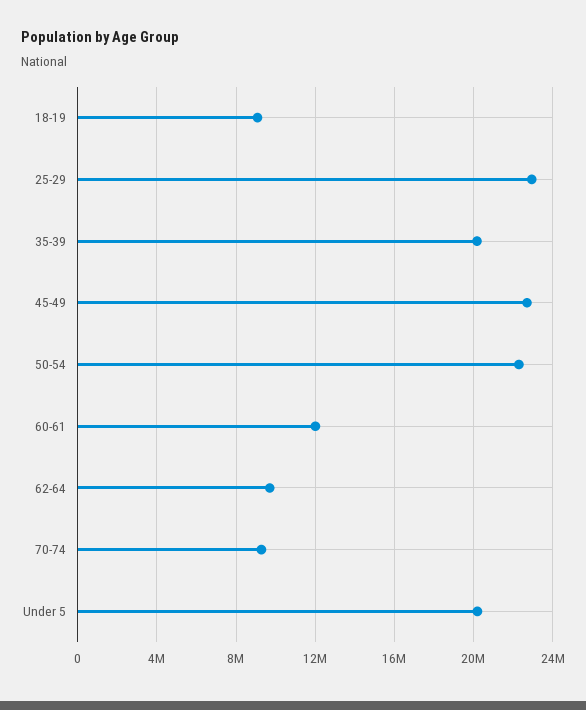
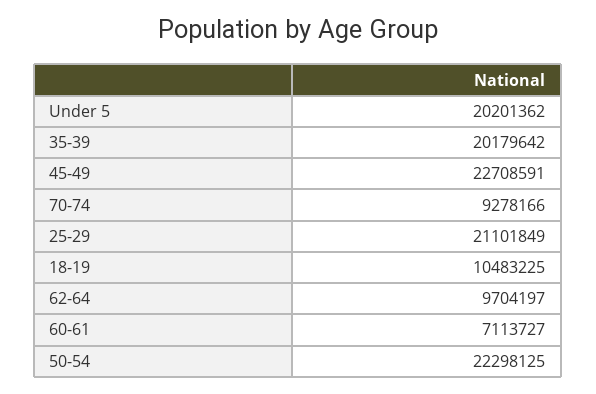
18-19: 9000000 -> 10483225
25-29: 23000000 -> 21101849
60-61: 12000000 -> 7113727

